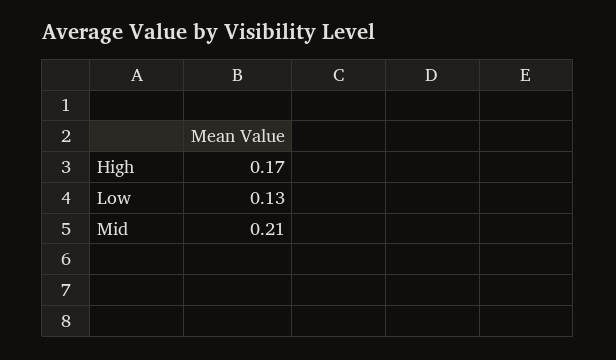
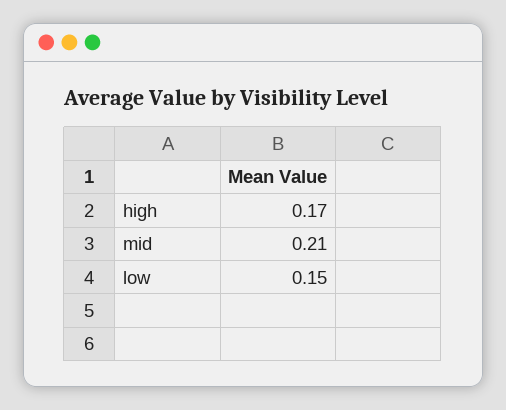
Low: 0.13 -> 0.15

